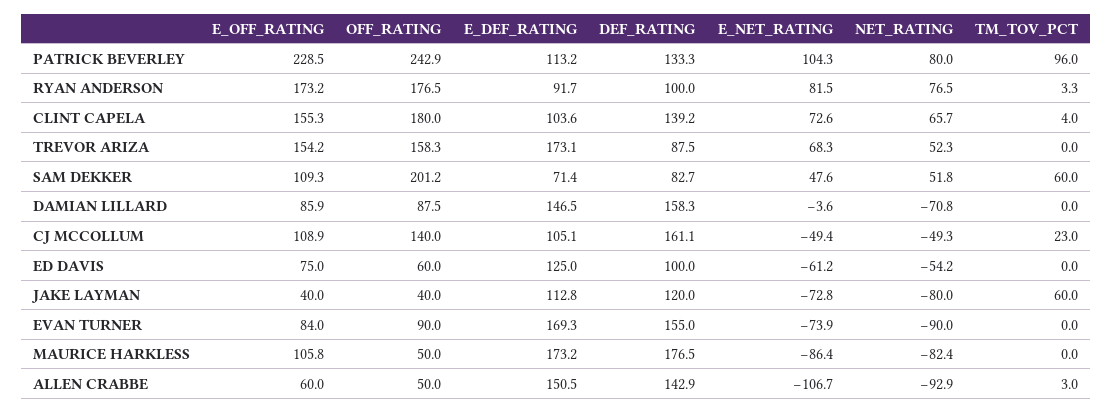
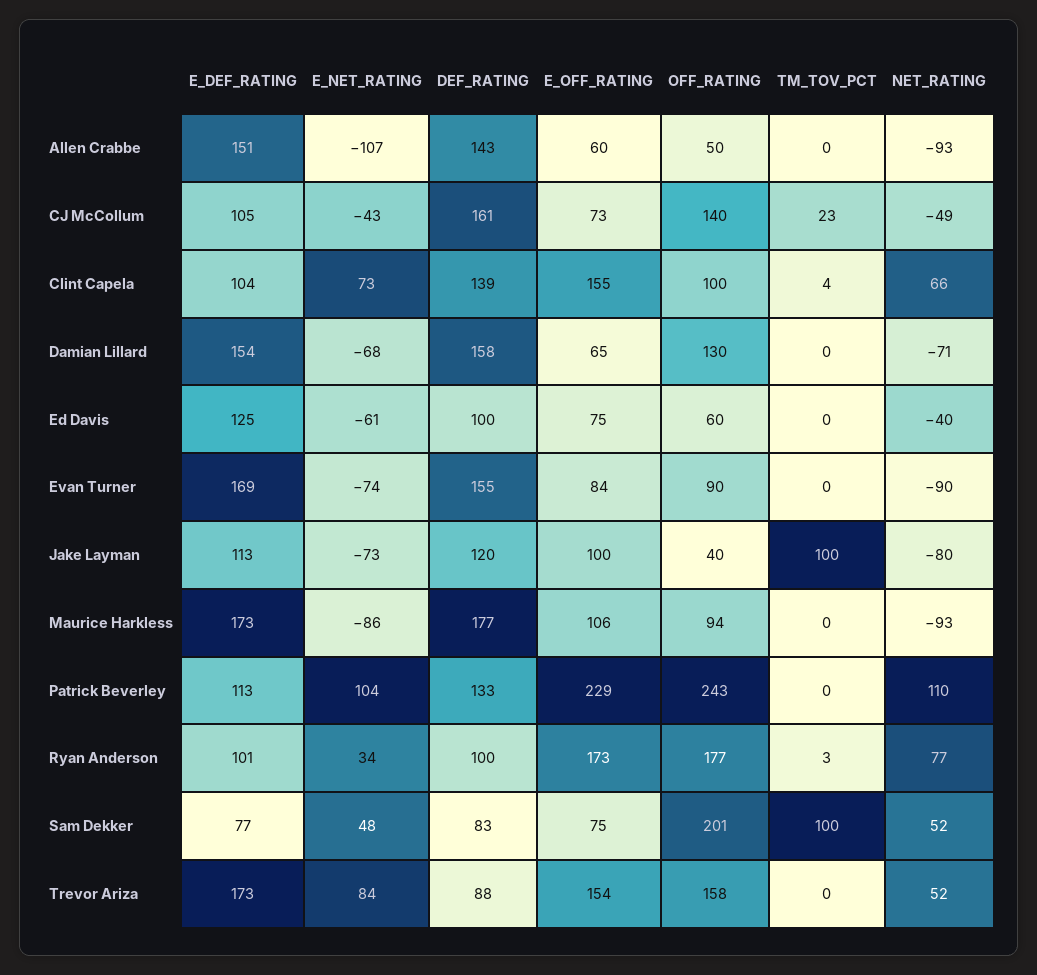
NET_RATING, PATRICK BEVERLEY: 80 -> 110
TM_TOV_PCT, PATRICK BEVERLEY: 96 -> 0
E_DEF_RATING, RYAN ANDERSON: 91.7 -> 101
E_NET_RATING, RYAN ANDERSON: 81.5 -> 34
OFF_RATING, CLINT CAPELA: 180 -> 100
E_NET_RATING, TREVOR ARIZA: 68.3 -> 84
E_OFF_RATING, SAM DEKKER: 109.3 -> 75
E_DEF_RATING, SAM DEKKER: 71.4 -> 77
TM_TOV_PCT, SAM DEKKER: 60 -> 100
E_OFF_RATING, DAMIAN LILLARD: 85.9 -> 65
OFF_RATING, DAMIAN LILLARD: 87.5 -> 130
E_DEF_RATING, DAMIAN LILLARD: 146.5 -> 154
E_NET_RATING, DAMIAN LILLARD: -3.6 -> -68
E_OFF_RATING, CJ MCCOLLUM: 108.9 -> 73
E_NET_RATING, CJ MCCOLLUM: -49.4 -> -43
NET_RATING, ED DAVIS: -54.2 -> -40
E_OFF_RATING, JAKE LAYMAN: 40 -> 100
TM_TOV_PCT, JAKE LAYMAN: 60 -> 100
OFF_RATING, MAURICE HARKLESS: 50 -> 94
NET_RATING, MAURICE HARKLESS: -82.4 -> -93
TM_TOV_PCT, ALLEN CRABBE: 3 -> 0

